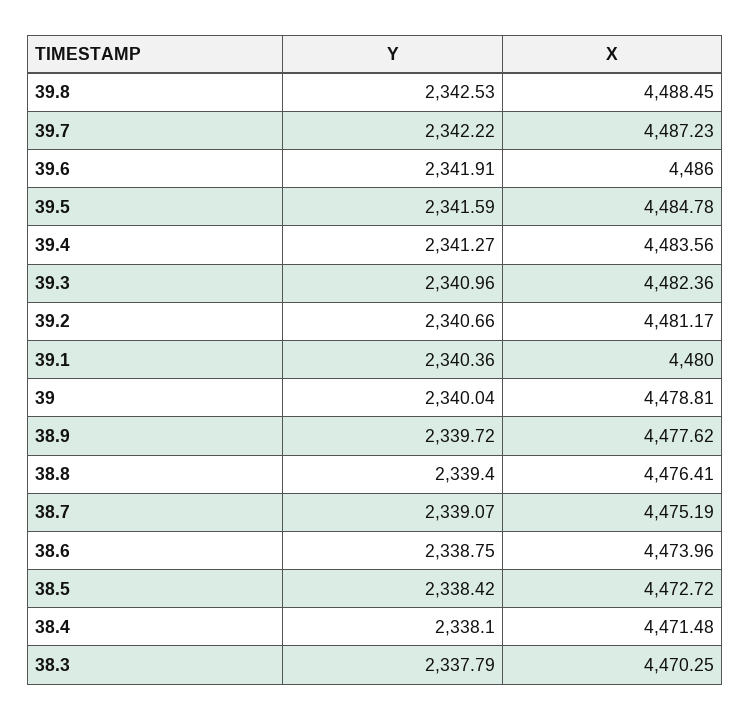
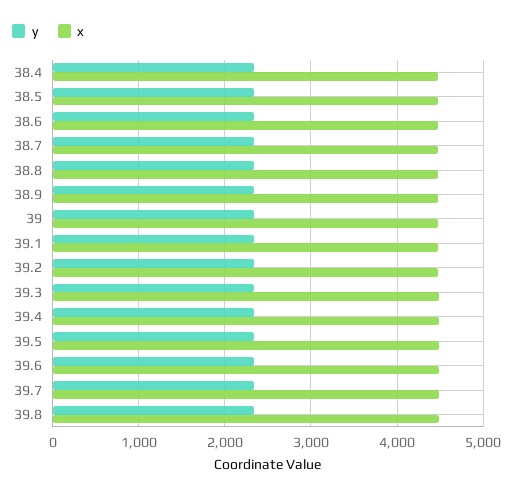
Y, 38.3: 2337.79 -> none
X, 38.3: 4470.25 -> none

